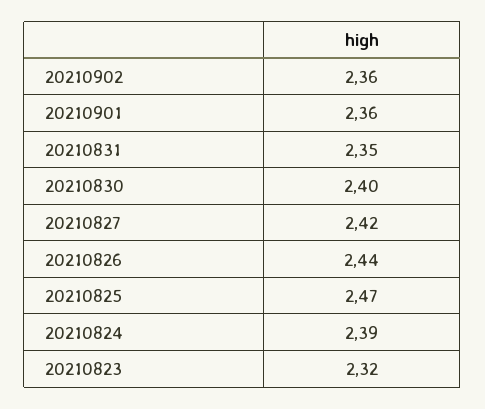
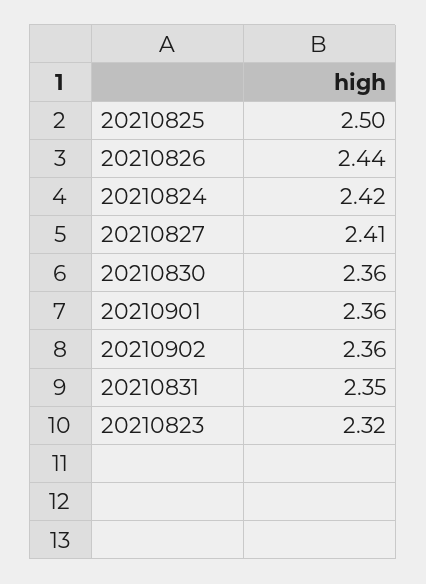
20210830: 2.4 -> 2.36
20210827: 2.42 -> 2.41
20210825: 2.47 -> 2.5
20210824: 2.39 -> 2.42

